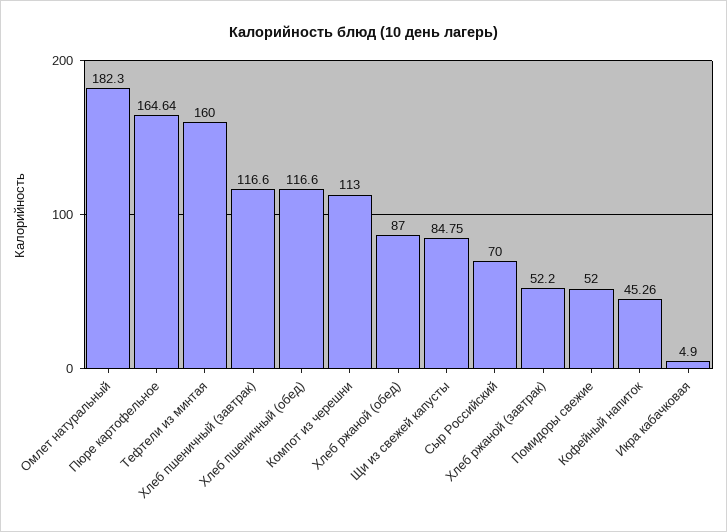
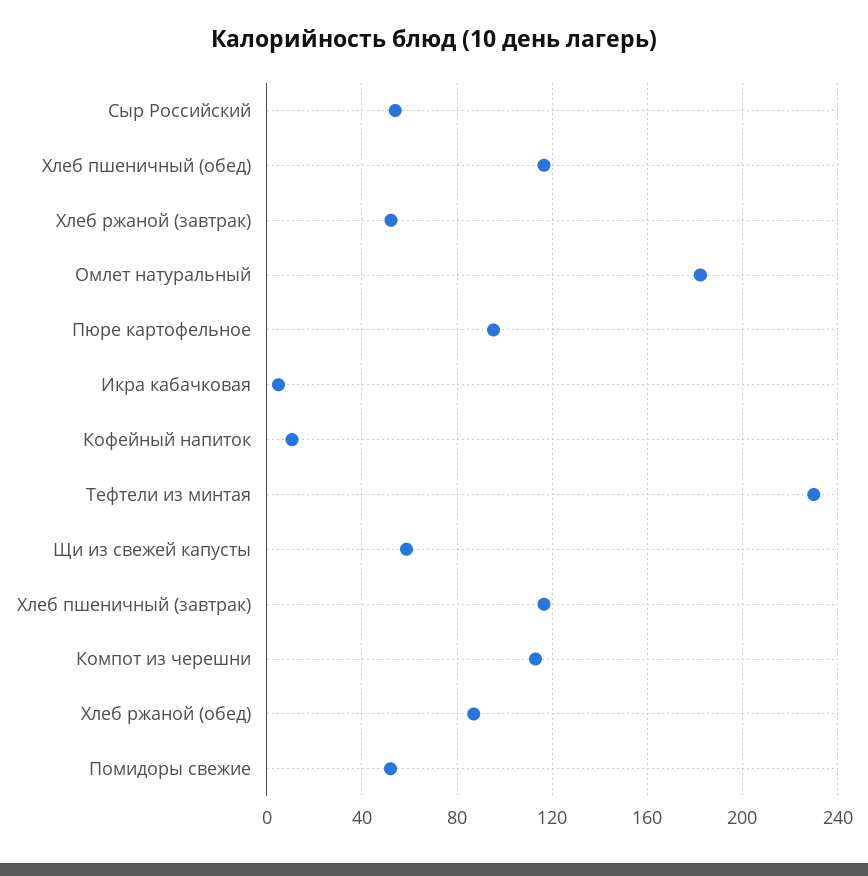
Пюре картофельное: 164.64 -> 95
Тефтели из минтая: 160 -> 230
Щи из свежей капусты: 84.75 -> 60
Сыр Российский: 70 -> 55
Кофейный напиток: 45.26 -> 10

